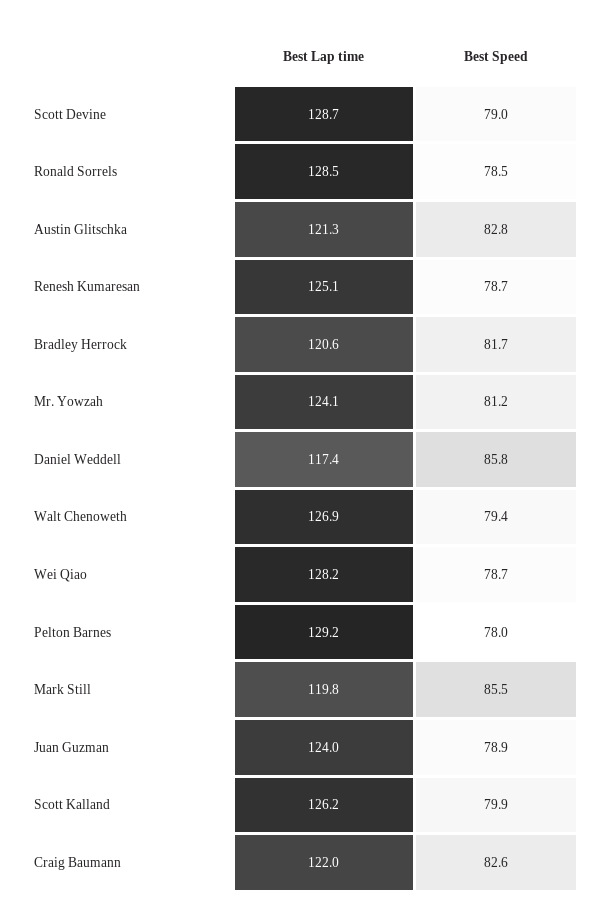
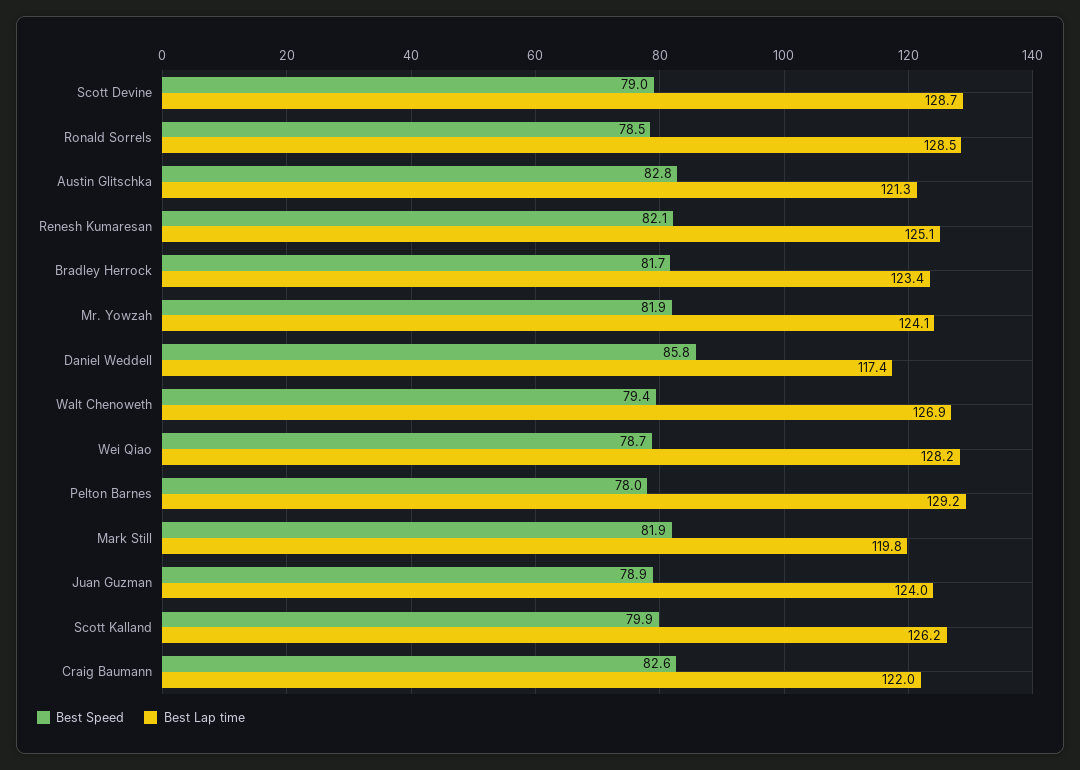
Best Speed, Renesh Kumaresan: 78.7 -> 82.1
Best Lap time, Bradley Herrock: 120.6 -> 123.4
Best Speed, Mr. Yowzah: 81.2 -> 81.9
Best Speed, Mark Still: 85.5 -> 81.9

